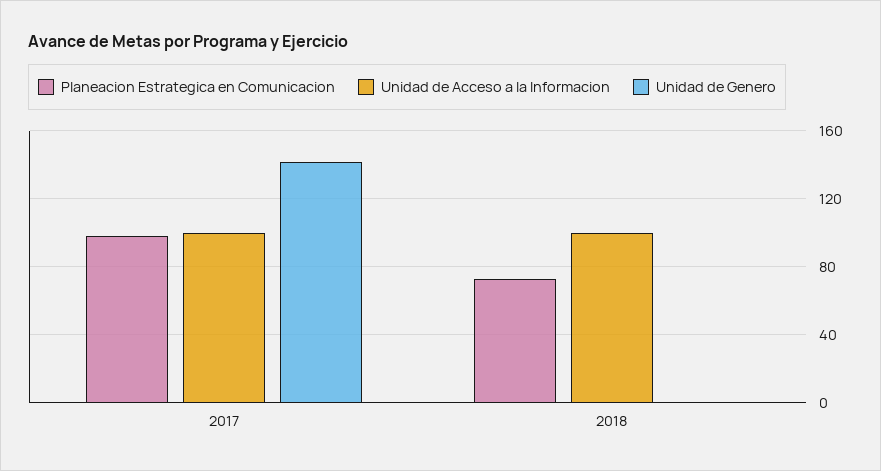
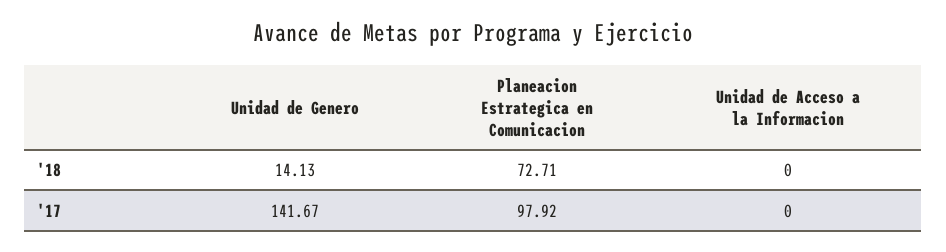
Unidad de Acceso a la Informacion, 2017: 100 -> 0
Unidad de Acceso a la Informacion, 2018: 100 -> 0
Unidad de Genero, 2018: 0 -> 14.13

